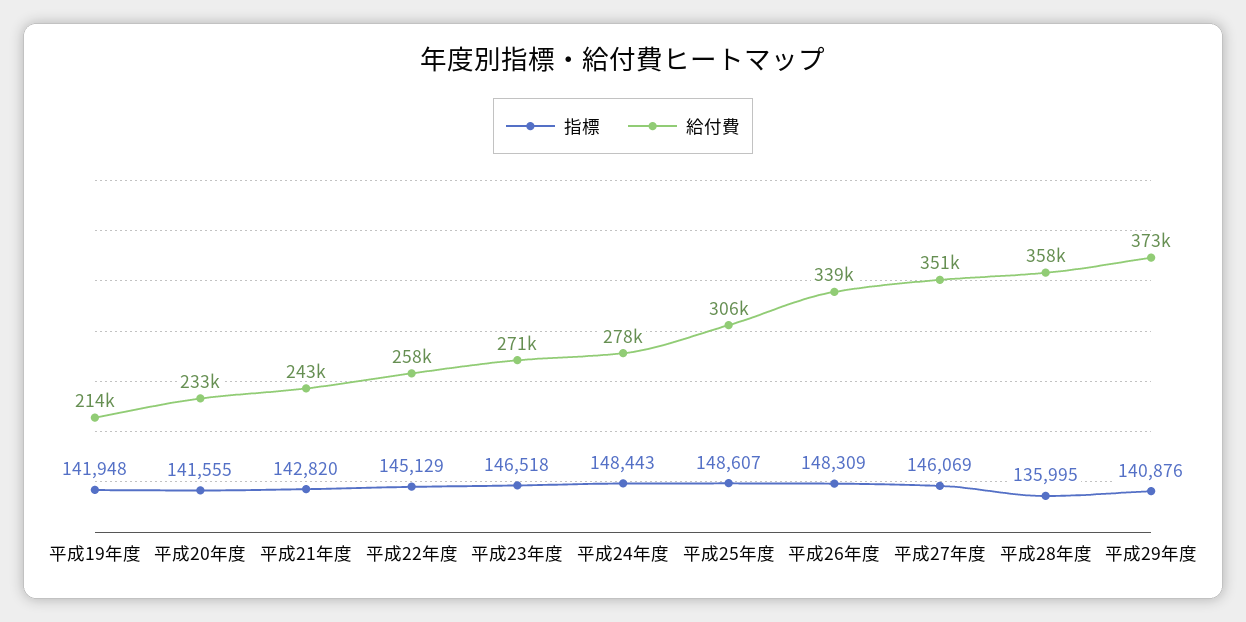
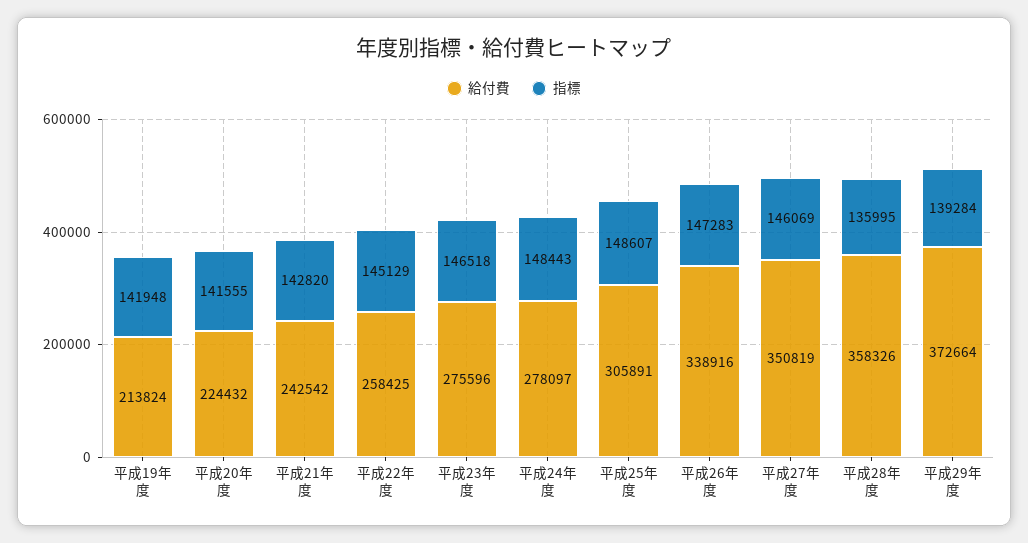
給付費, 平成20年度: 233000 -> 224432
給付費, 平成23年度: 271000 -> 275596
指標, 平成26年度: 148309 -> 147283
指標, 平成29年度: 140876 -> 139284

